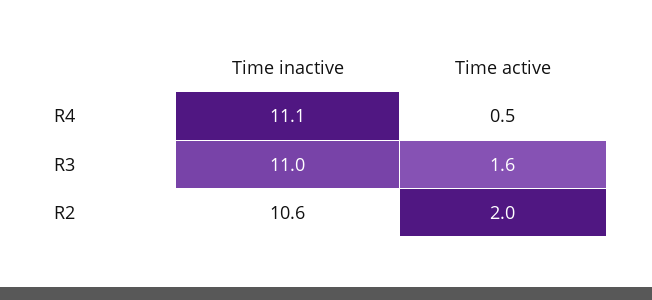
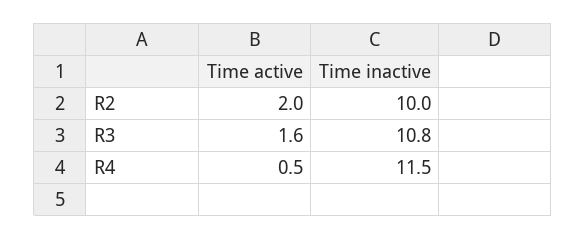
Time inactive, R4: 11.1 -> 11.5
Time inactive, R3: 11 -> 10.8
Time inactive, R2: 10.6 -> 10

